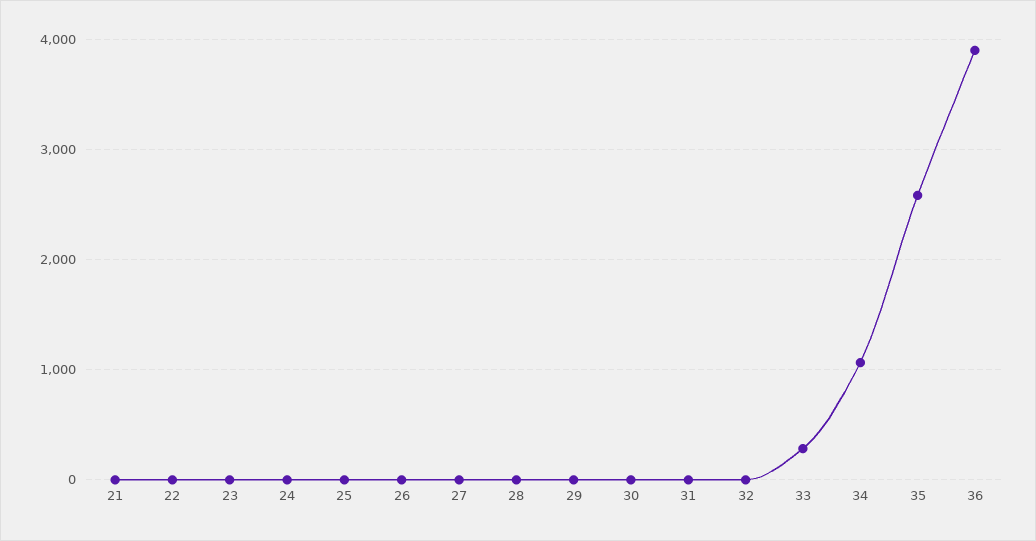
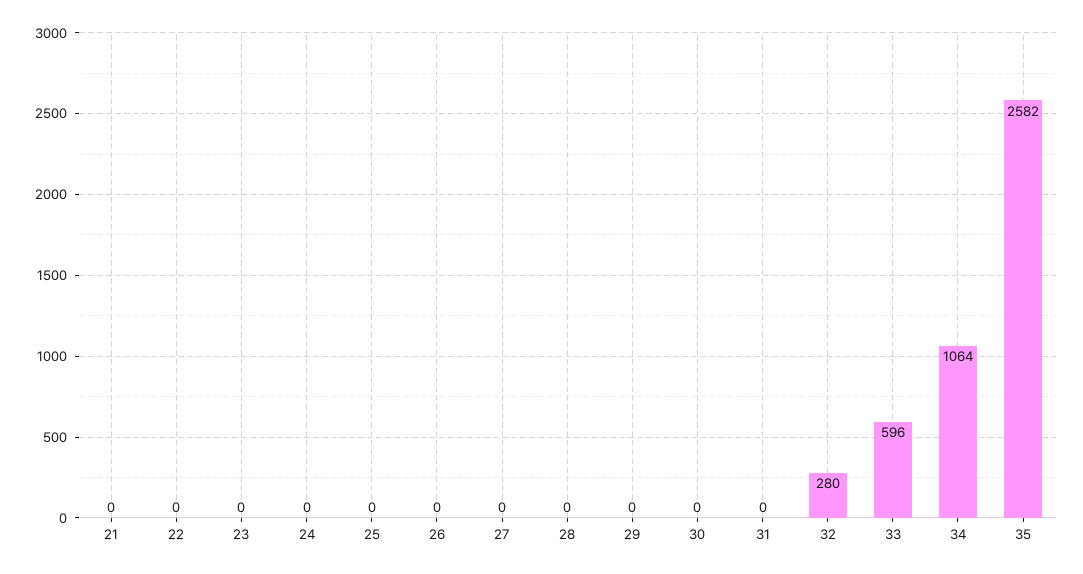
32: 0 -> 280
33: 300 -> 596
36: 3900 -> none

